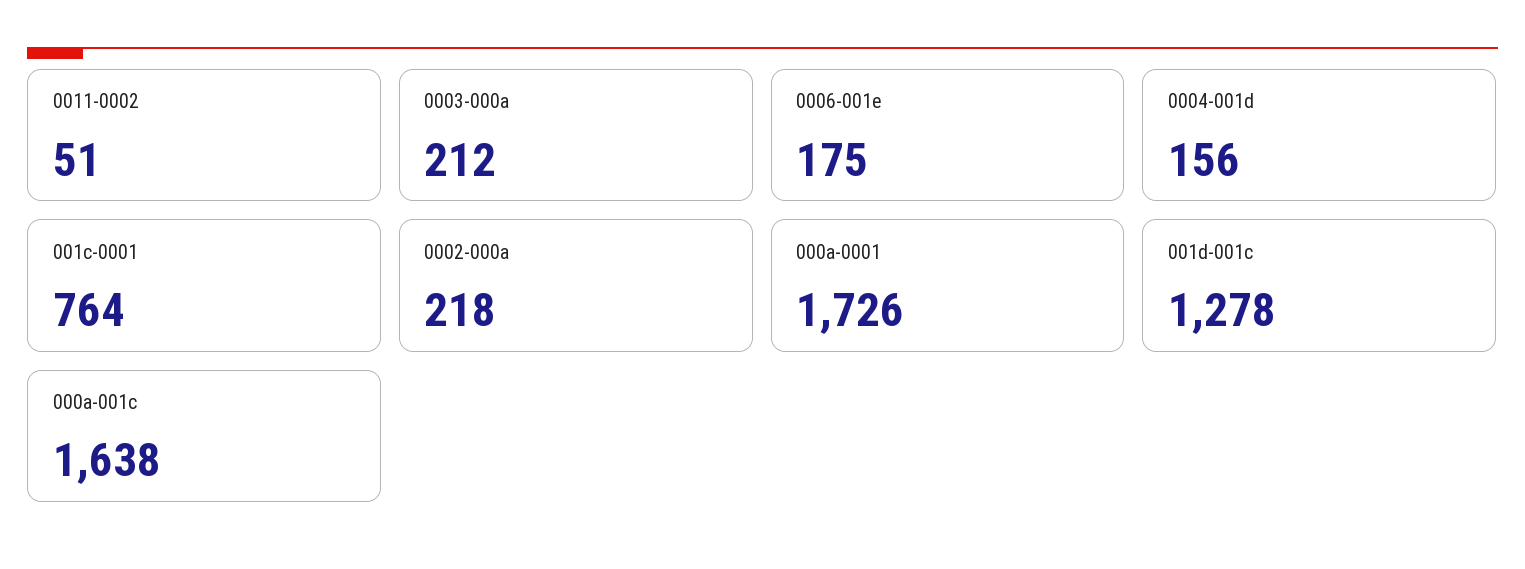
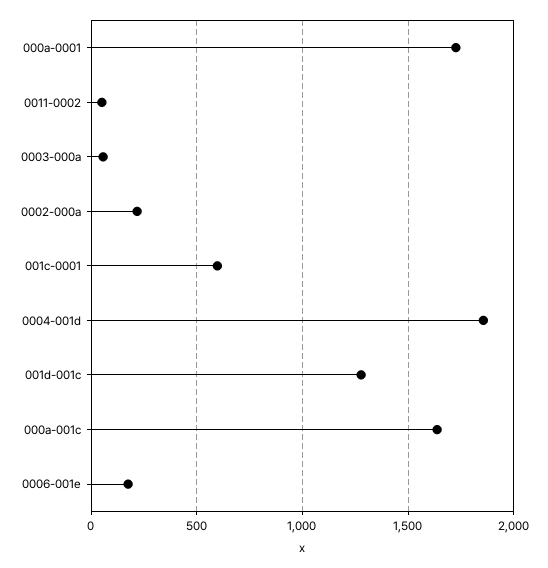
0003-000a: 212 -> 50
0004-001d: 156 -> 1850
001c-0001: 764 -> 600

